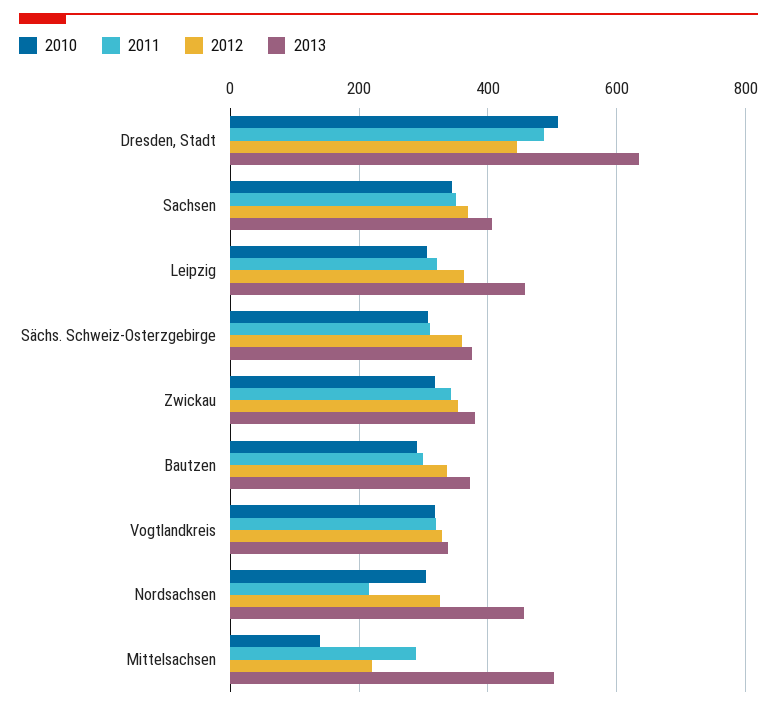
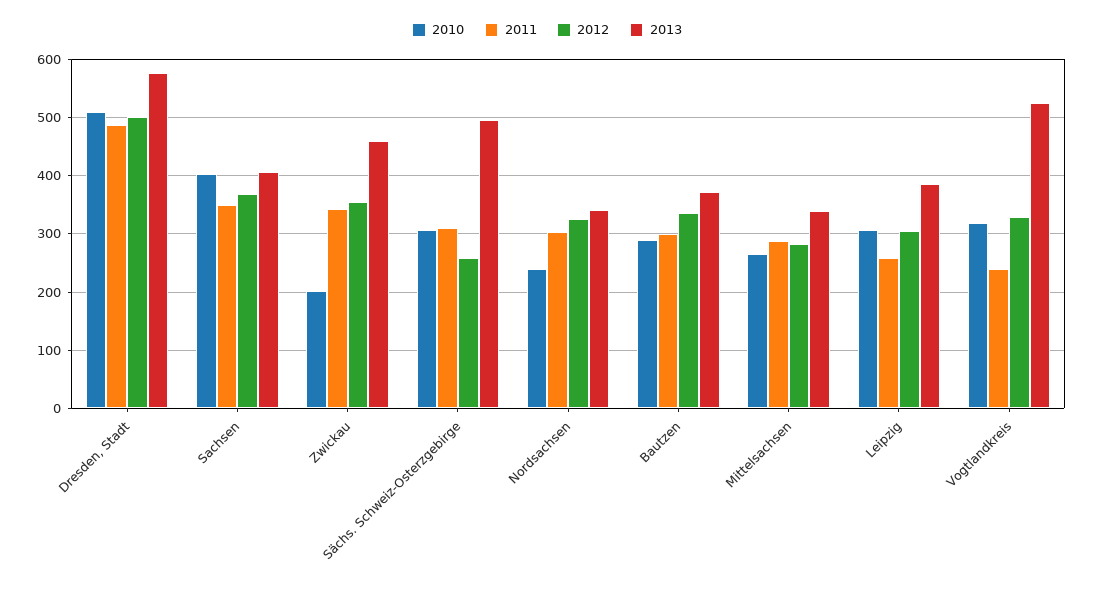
2012, Dresden, Stadt: 440 -> 500
2013, Dresden, Stadt: 640 -> 580
2010, Sachsen: 340 -> 400
2011, Leipzig: 320 -> 260
2012, Leipzig: 360 -> 300
2013, Leipzig: 460 -> 380
2012, Sächs. Schweiz-Osterzgebirge: 360 -> 260
2013, Sächs. Schweiz-Osterzgebirge: 380 -> 500
2010, Zwickau: 320 -> 200
2013, Zwickau: 380 -> 460
2011, Vogtlandkreis: 320 -> 240
2013, Vogtlandkreis: 340 -> 520
2010, Nordsachsen: 300 -> 240
2011, Nordsachsen: 220 -> 300
2013, Nordsachsen: 460 -> 340
2010, Mittelsachsen: 140 -> 260
2012, Mittelsachsen: 220 -> 280
2013, Mittelsachsen: 500 -> 340

